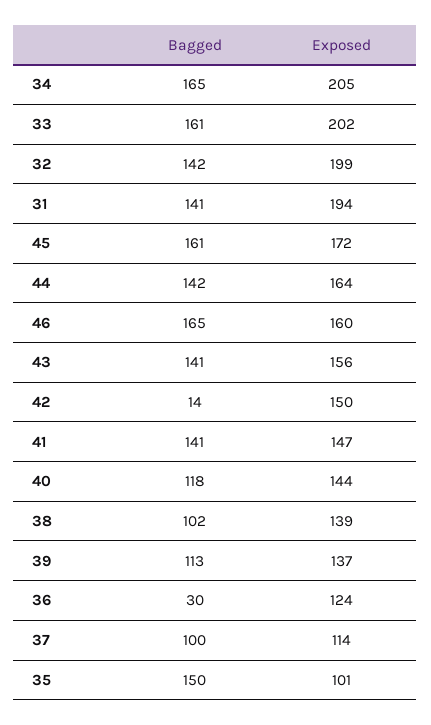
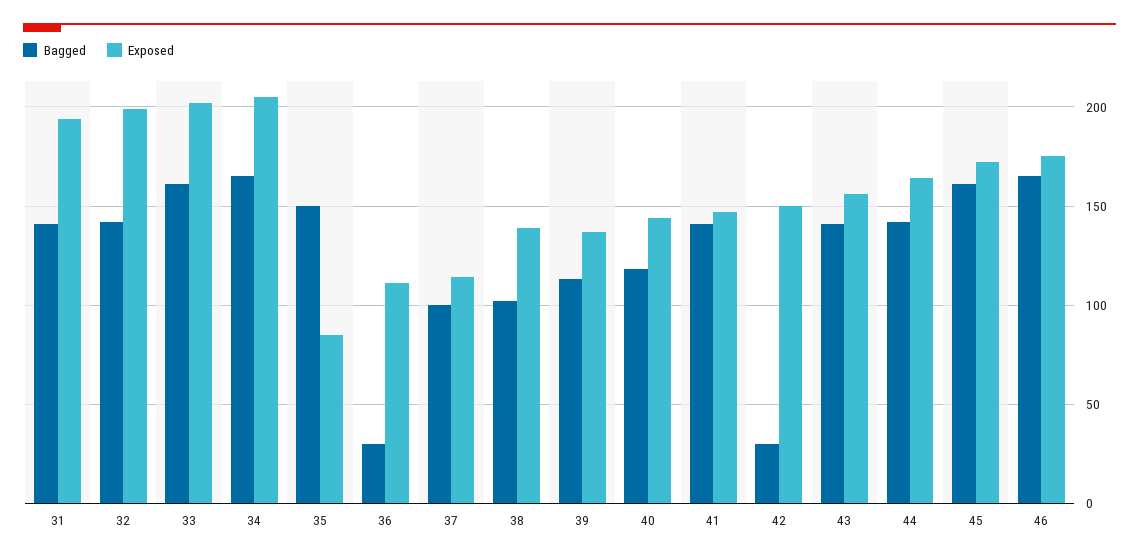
Exposed, 46: 160 -> 175
Bagged, 42: 14 -> 30
Exposed, 36: 124 -> 110
Exposed, 35: 101 -> 85

